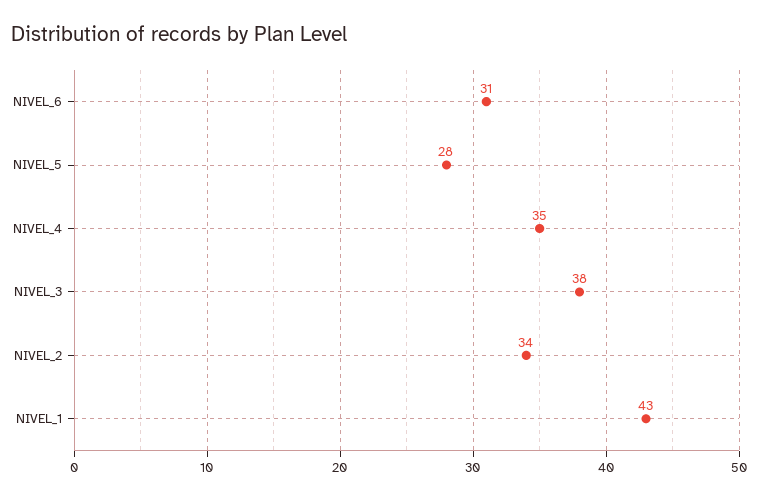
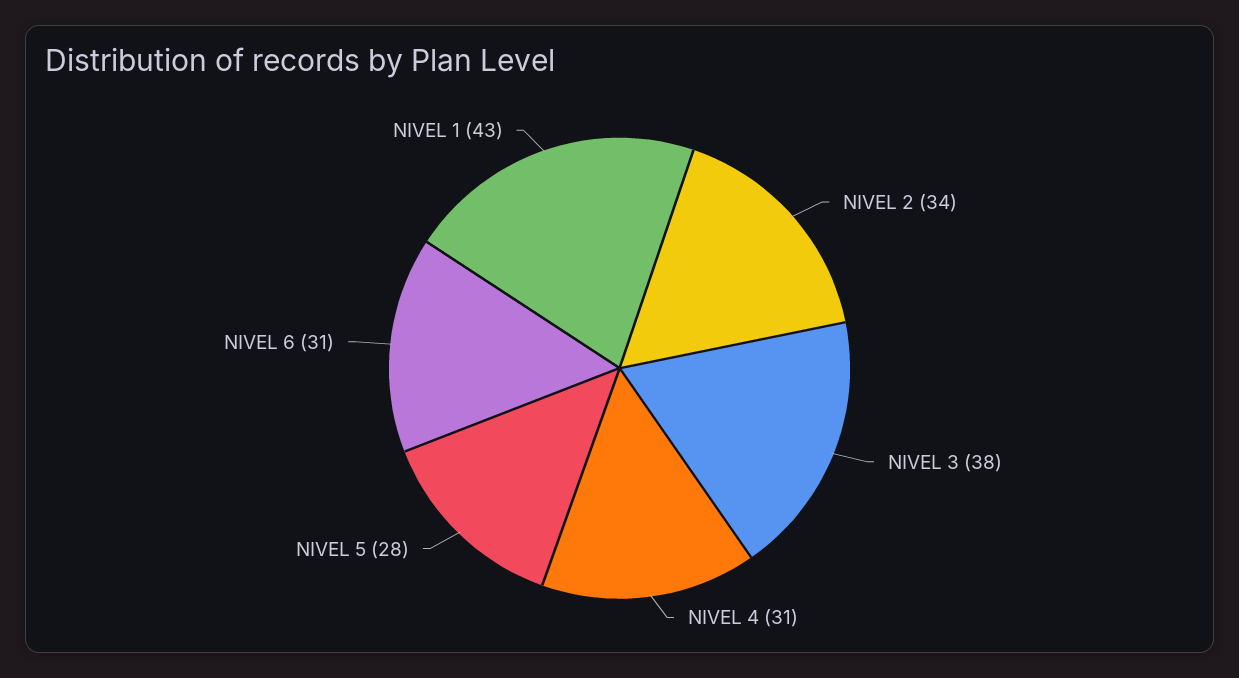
NIVEL_4: 35 -> 31

